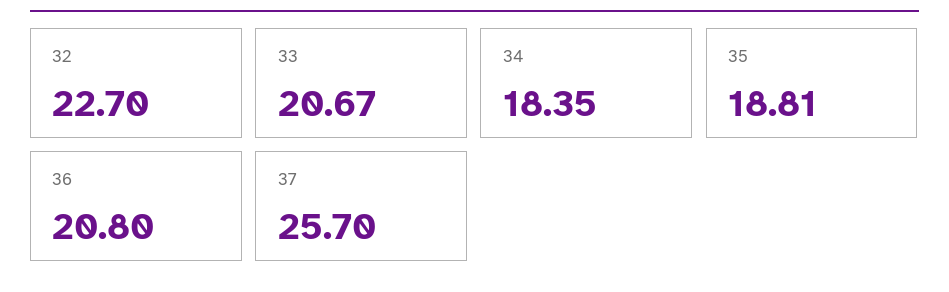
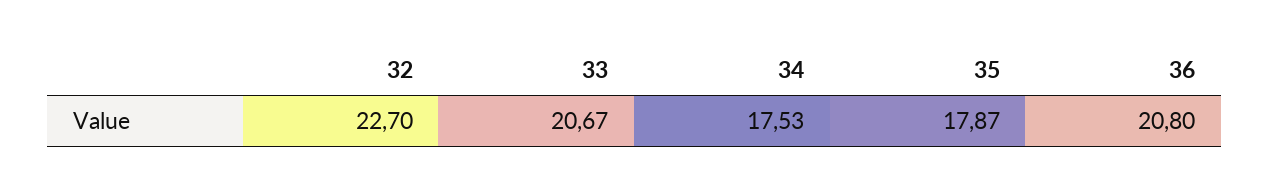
34: 18.35 -> 17.53
35: 18.81 -> 17.87
37: 25.7 -> none

